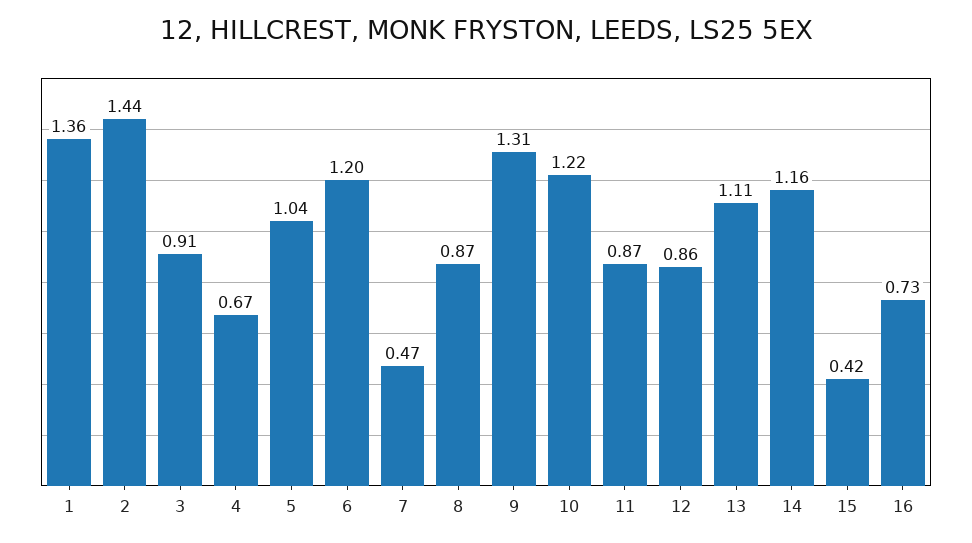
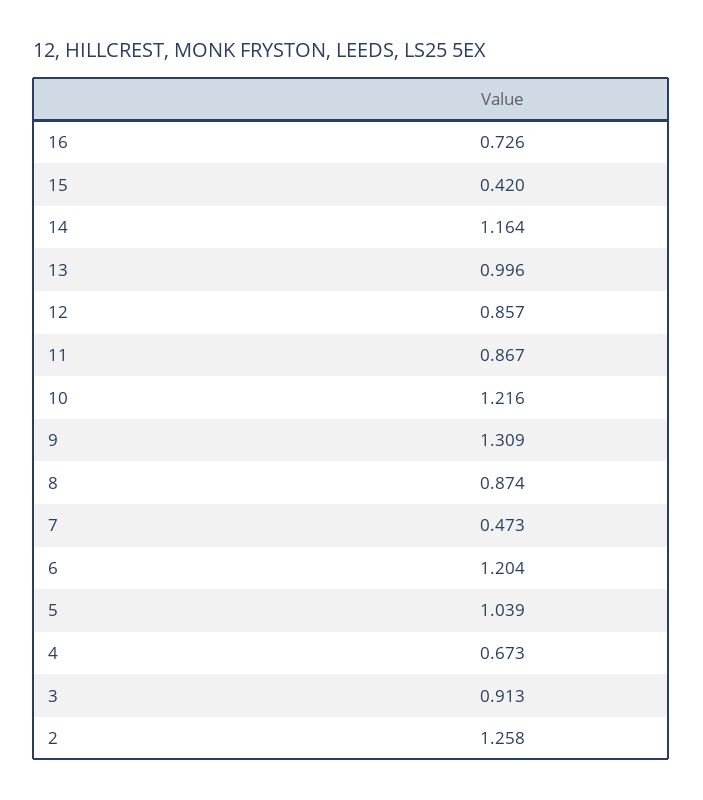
1: 1.36 -> none
2: 1.44 -> 1.258
13: 1.11 -> 0.996

